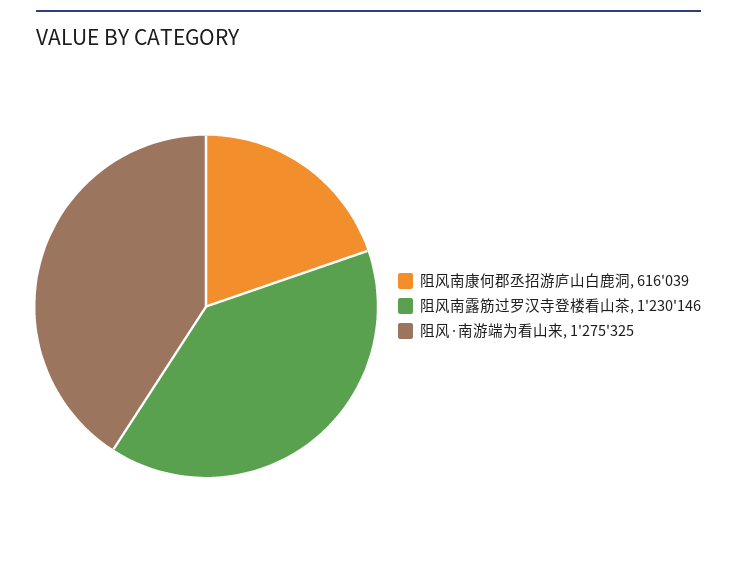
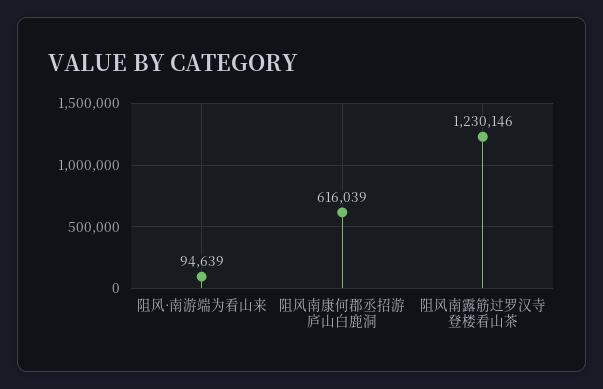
阻风·南游端为看山来: 1275325 -> 94639

